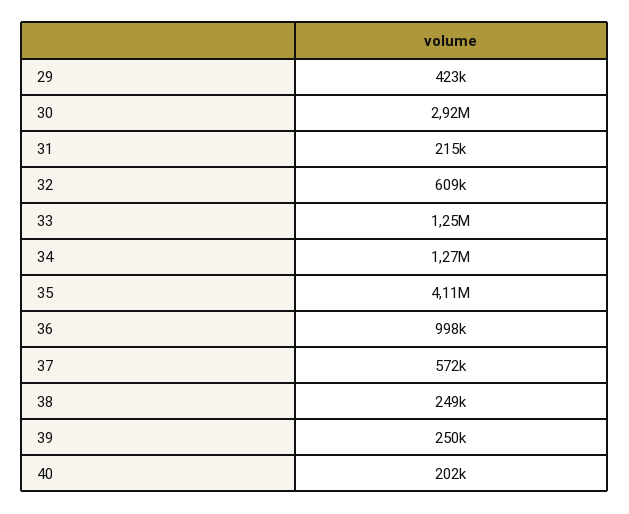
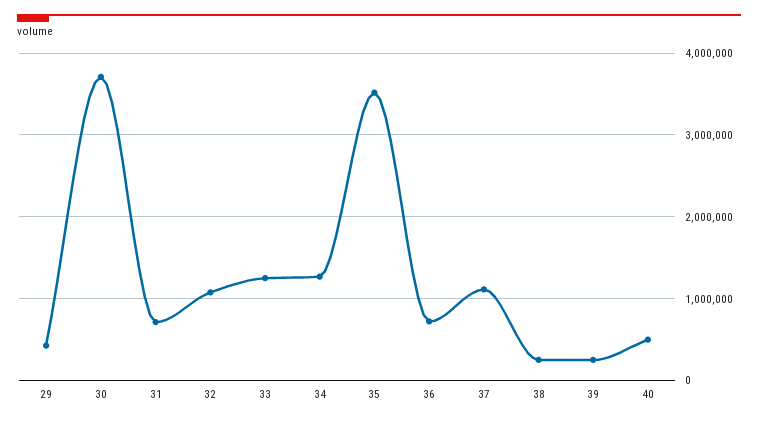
30: 2920000 -> 3700000
31: 215000 -> 700000
32: 609000 -> 1100000
35: 4110000 -> 3500000
36: 998000 -> 700000
37: 572000 -> 1100000
40: 202000 -> 500000

